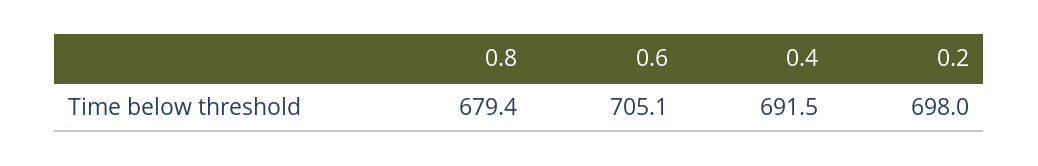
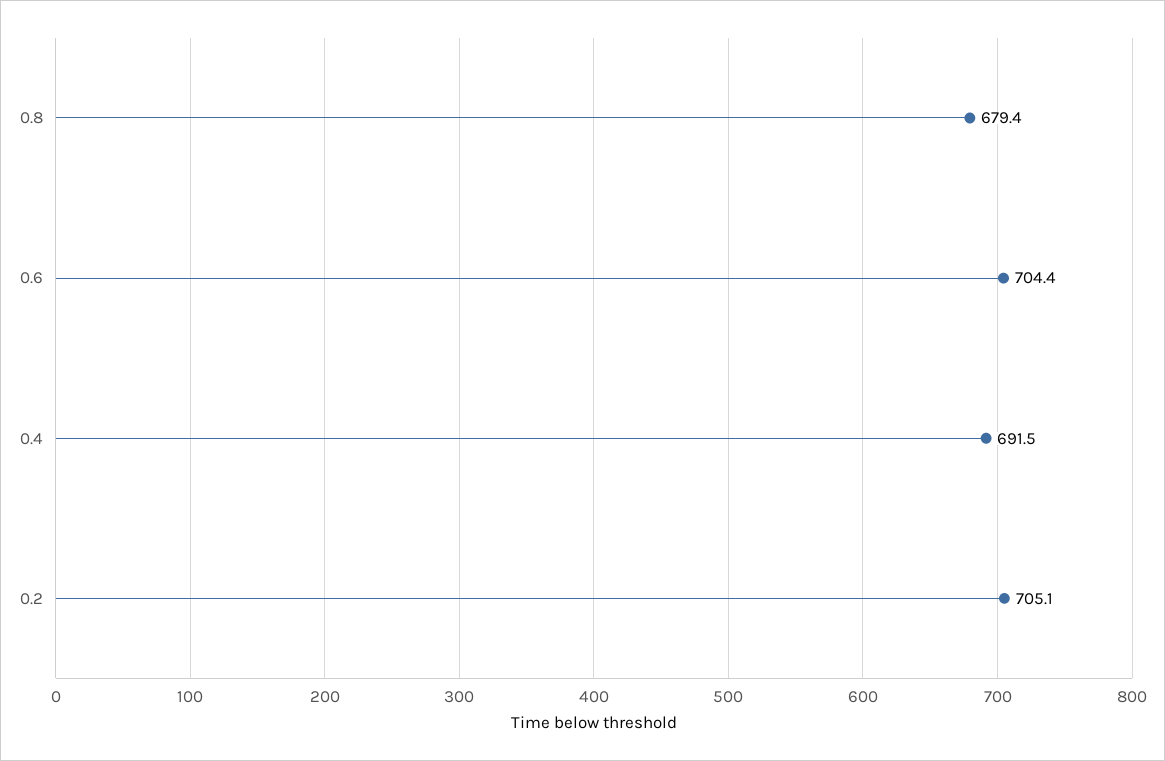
0.6: 705.1 -> 704.4
0.2: 698 -> 705.1

